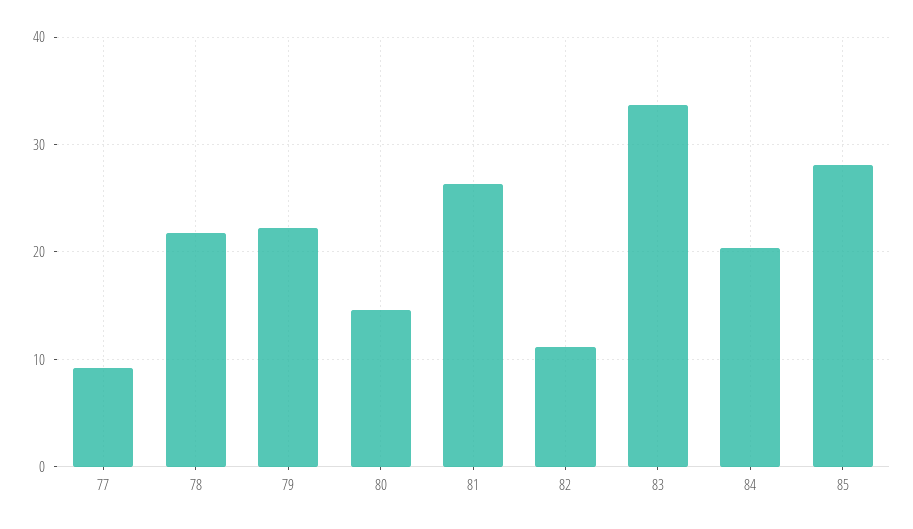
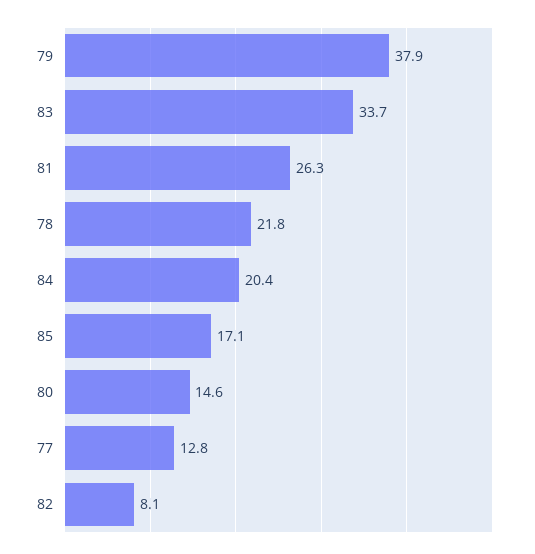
77: 9 -> 12.8
79: 22 -> 37.9
82: 11 -> 8.1
85: 28 -> 17.1

